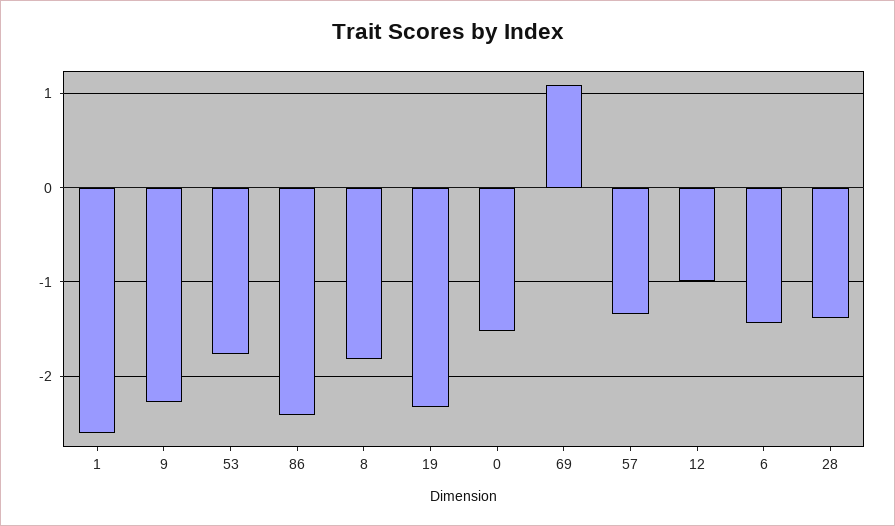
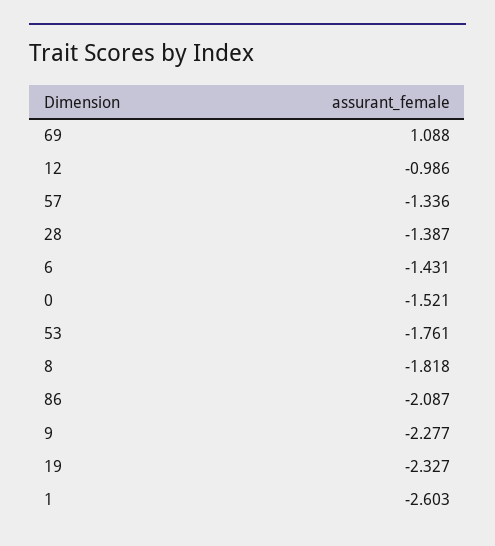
86: -2.4 -> -2.087

